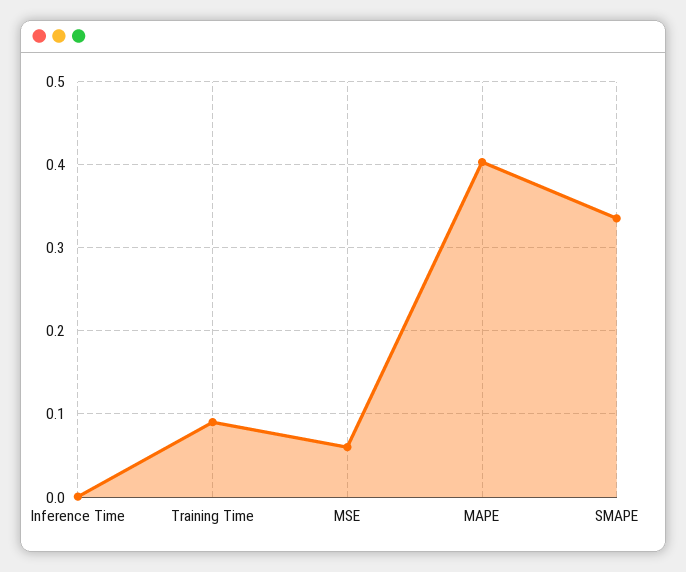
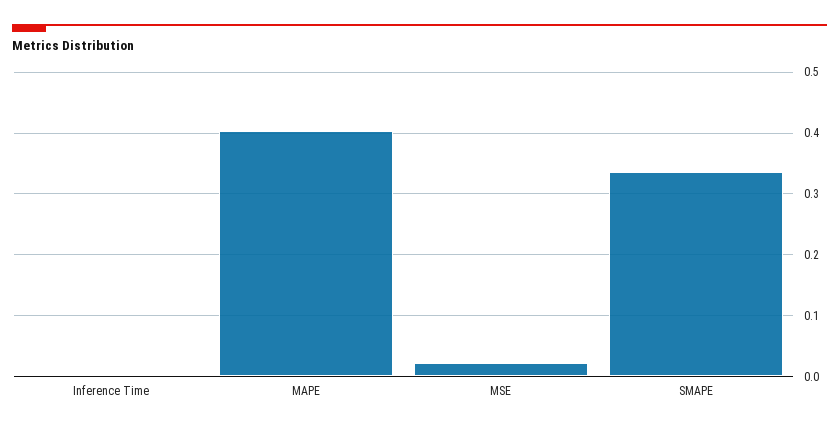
Training Time: 0.09 -> none
MSE: 0.06 -> 0.02

